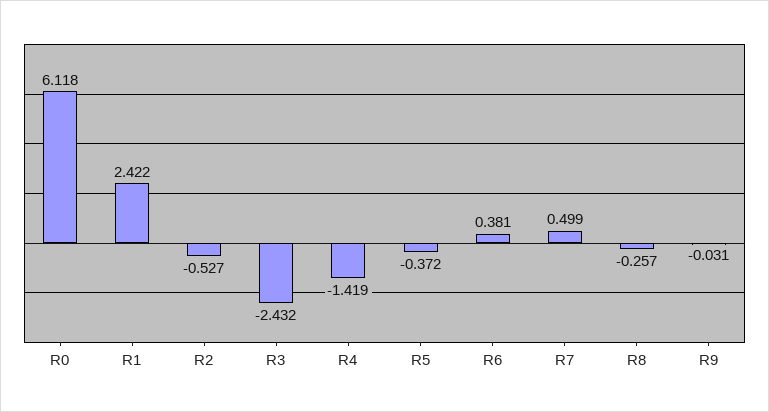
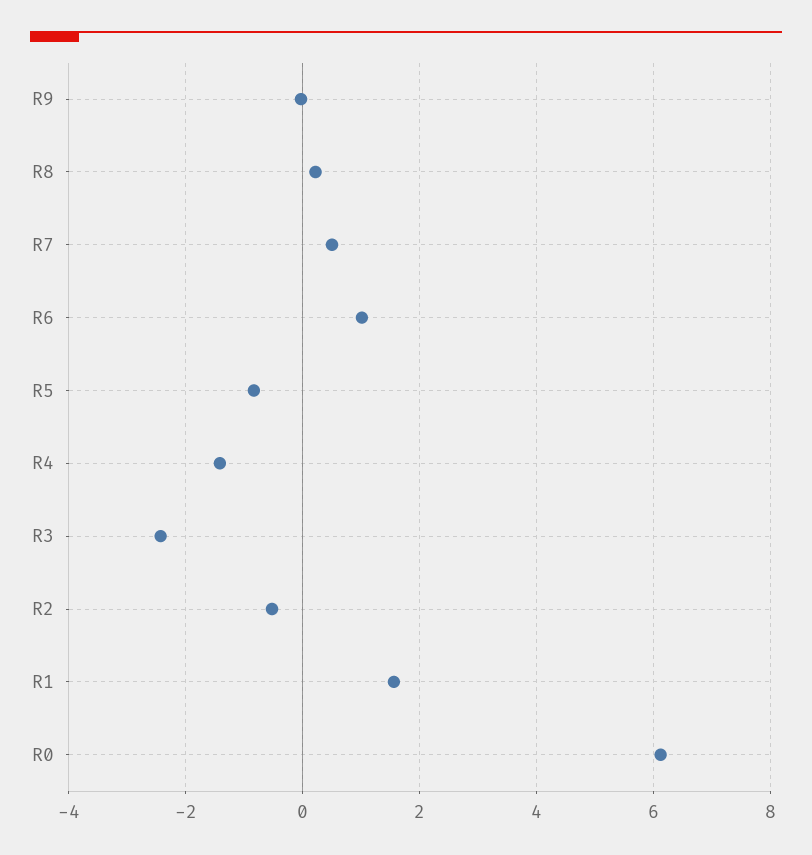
R1: 2.422 -> 1.6
R5: -0.372 -> -0.8
R6: 0.381 -> 1
R8: -0.257 -> 0.2

